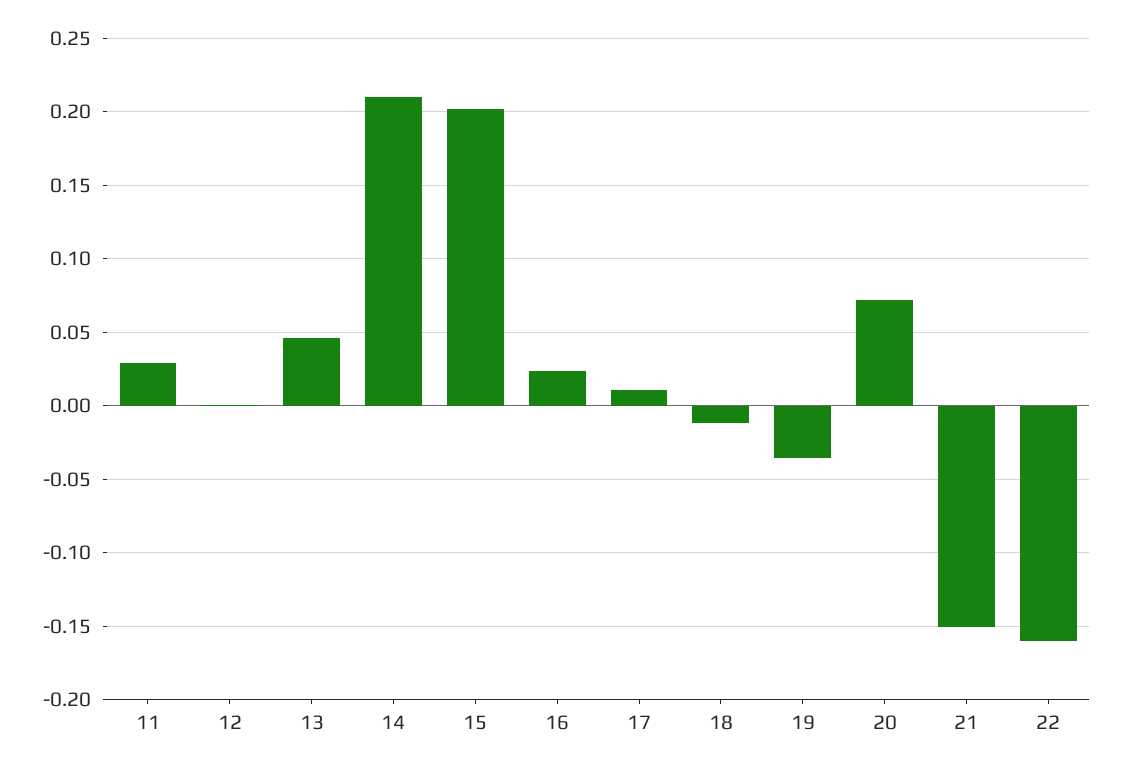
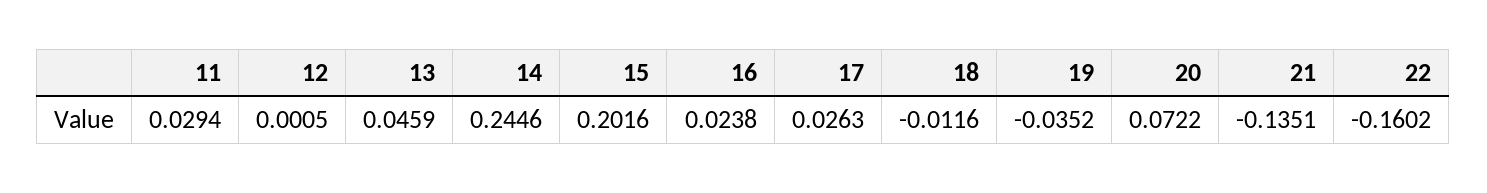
14: 0.21 -> 0.2446
17: 0.01 -> 0.0263
21: -0.15 -> -0.1351

